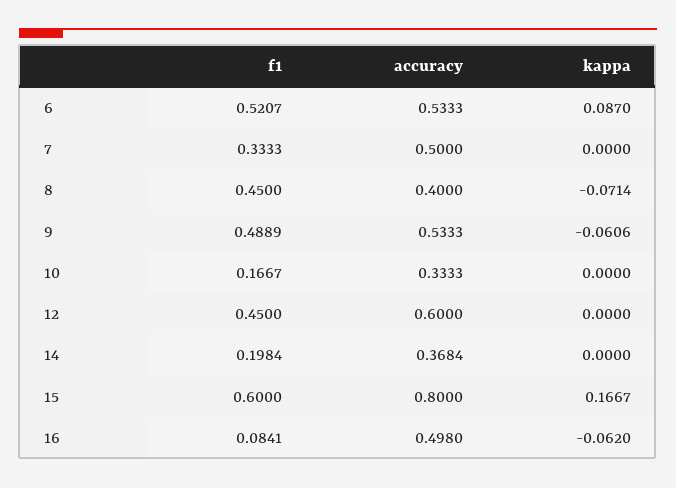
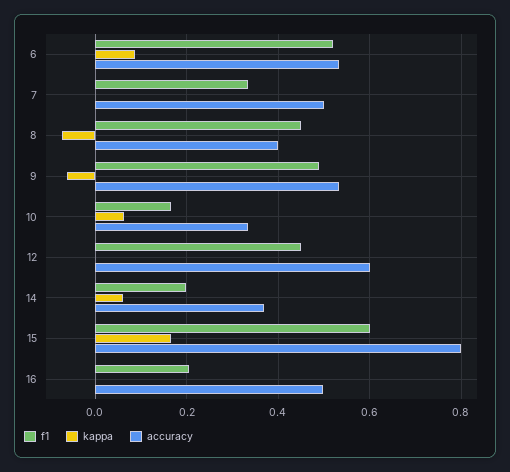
kappa, 10: 0 -> 0.06
kappa, 14: 0 -> 0.06
f1, 16: 0.0841 -> 0.2
kappa, 16: -0.062 -> 0

